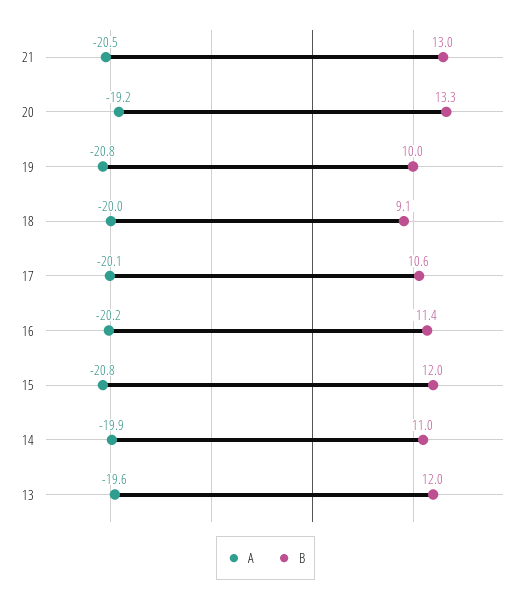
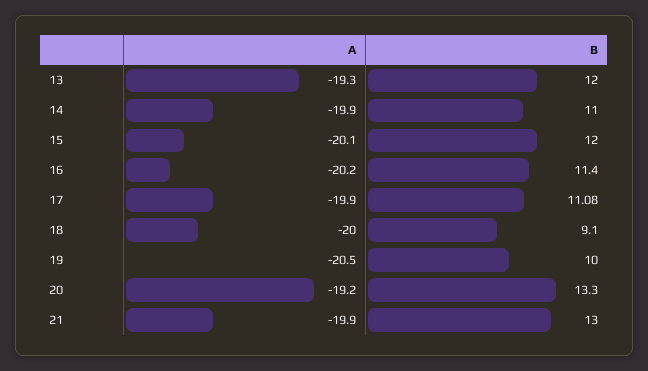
A, 21: -20.5 -> -19.9
A, 19: -20.8 -> -20.5
A, 17: -20.1 -> -19.9
B, 17: 10.6 -> 11.08
A, 15: -20.8 -> -20.1
A, 13: -19.6 -> -19.3

